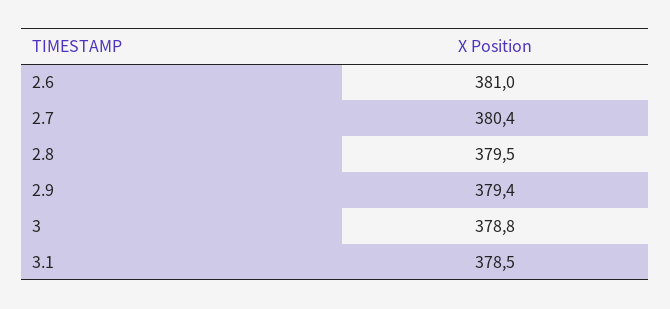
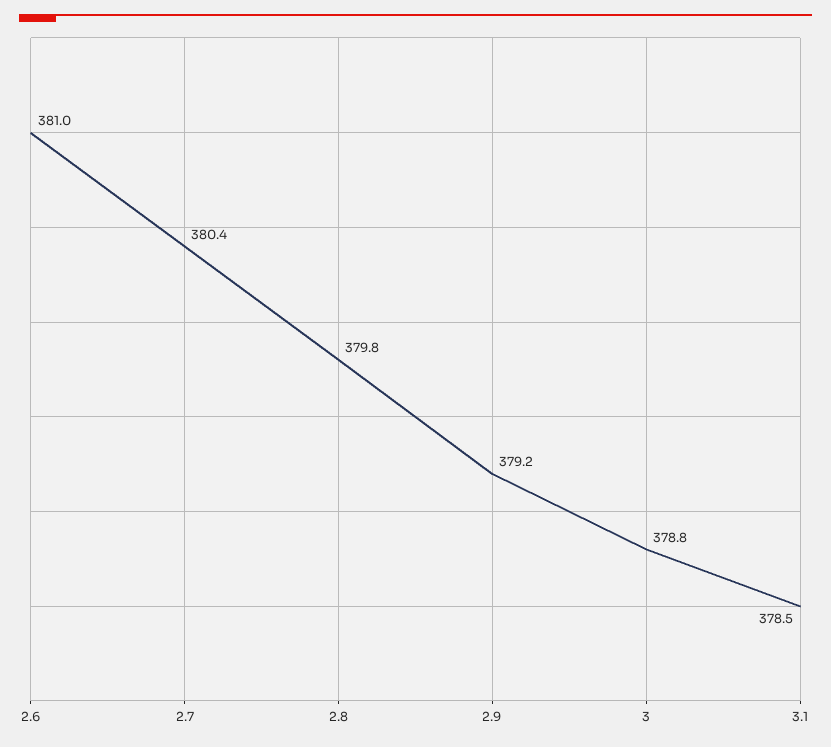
2.8: 379.5 -> 379.8
2.9: 379.4 -> 379.2

